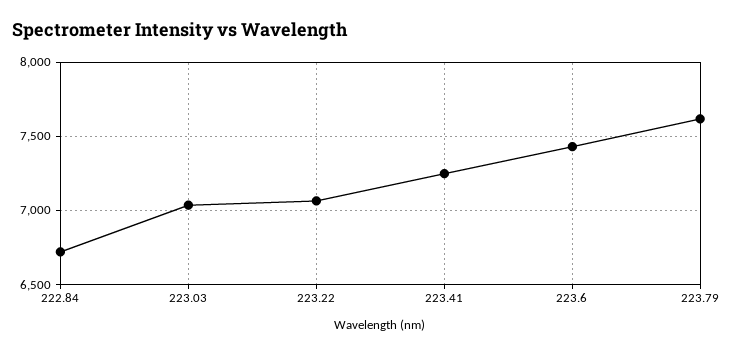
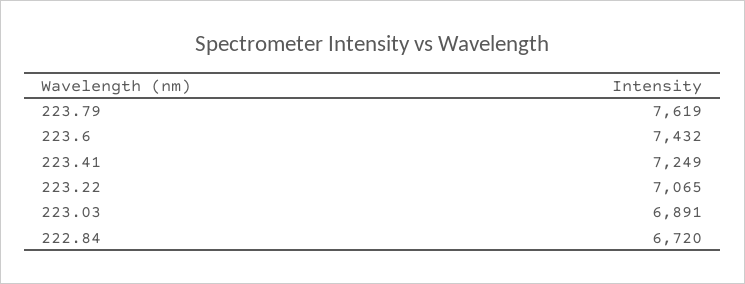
223.03: 7050 -> 6891

